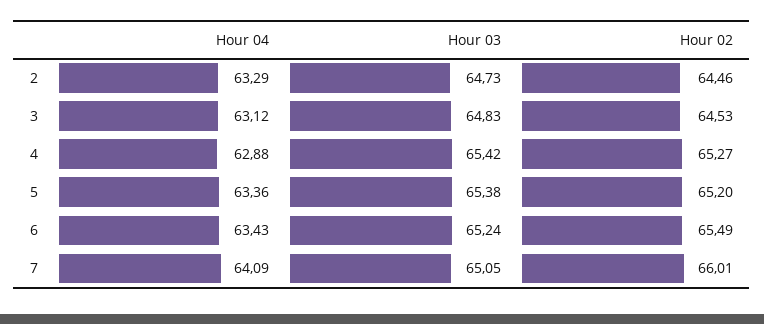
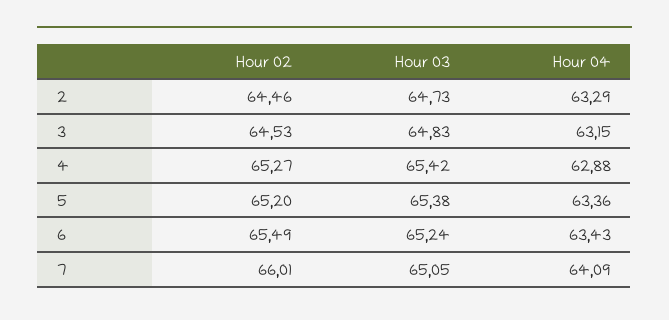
Hour 04, 3: 63.12 -> 63.15

